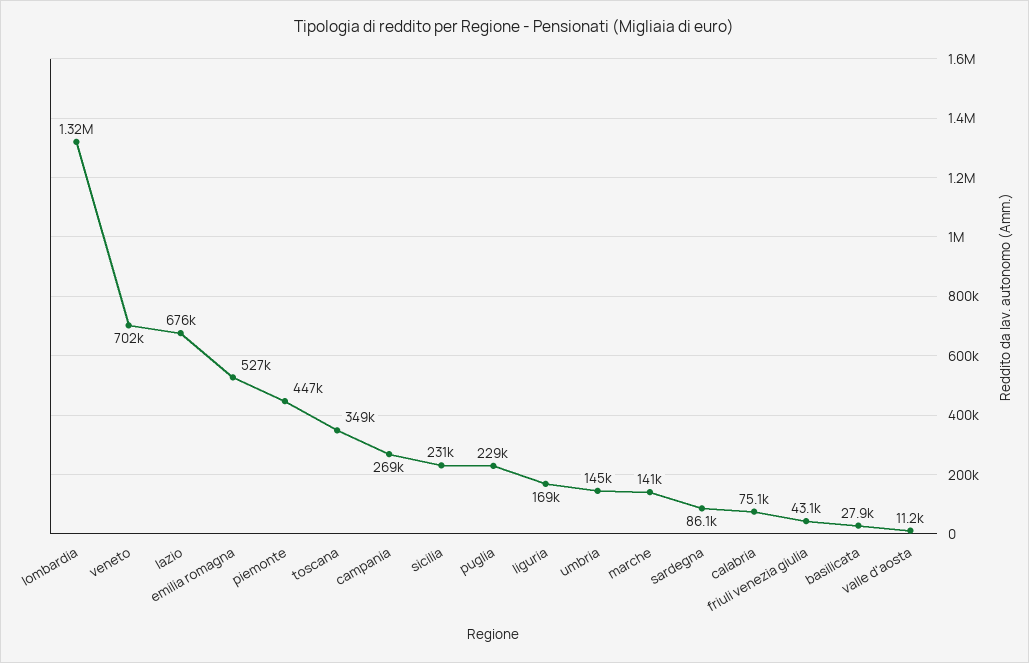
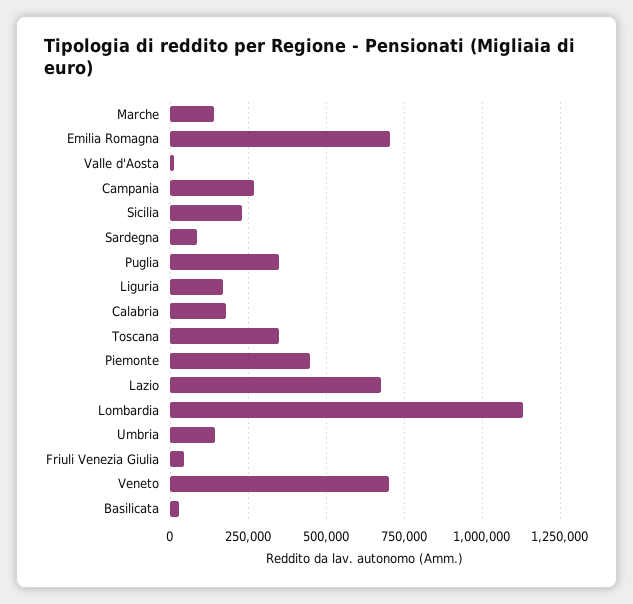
lombardia: 1320000 -> 1125000
emilia romagna: 527000 -> 700000
puglia: 229000 -> 350000
calabria: 75100 -> 175000

